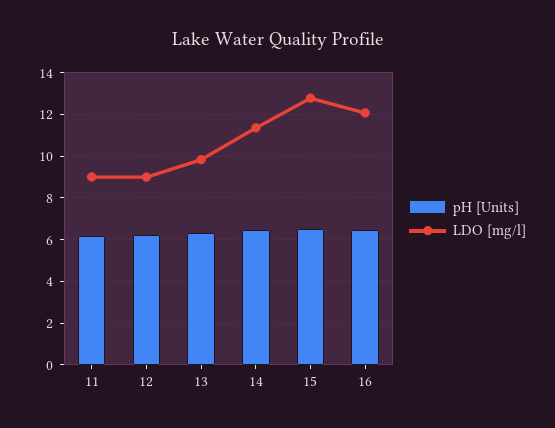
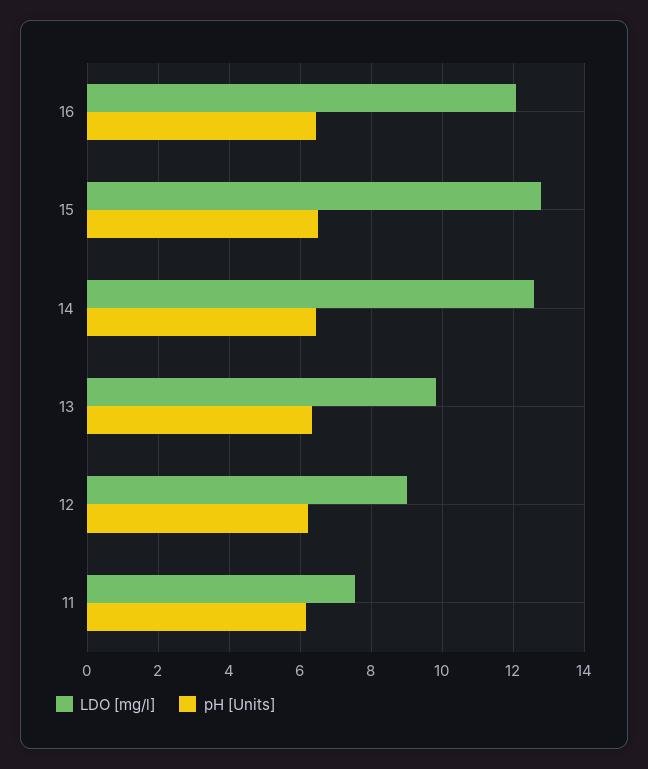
LDO [mg/l], 11: 9 -> 7.6
LDO [mg/l], 14: 11.5 -> 12.6

